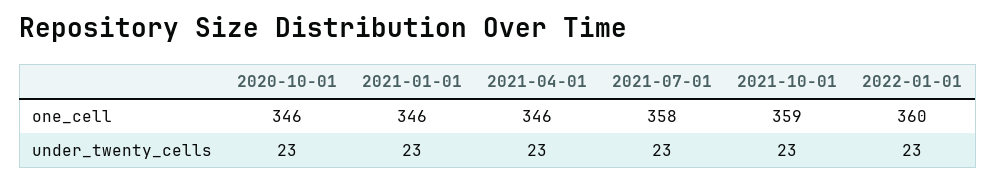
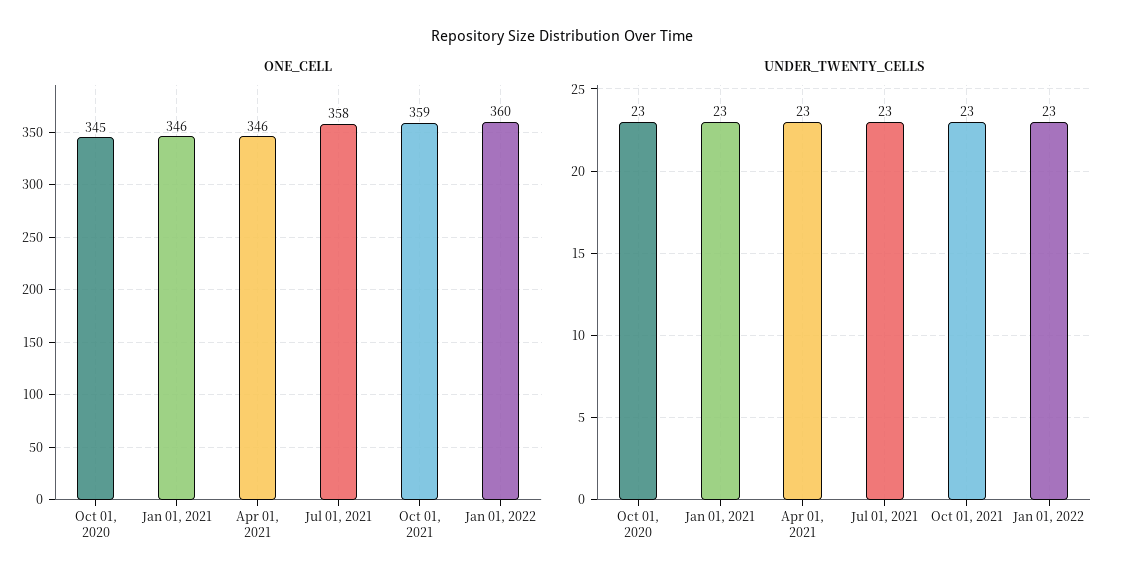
one_cell, 2020-10-01: 346 -> 345

